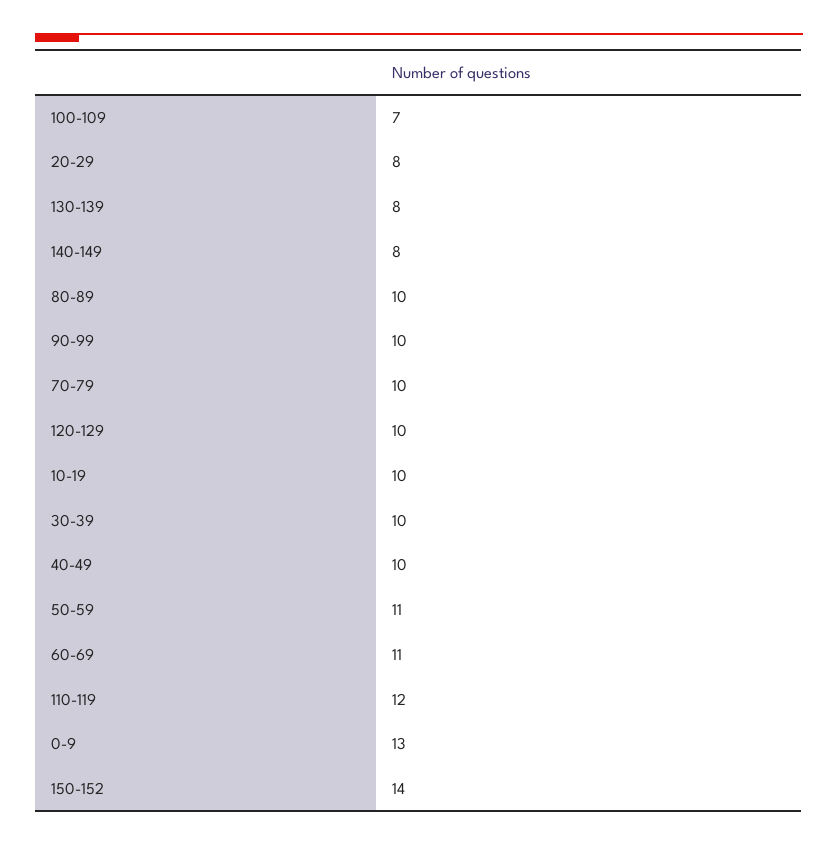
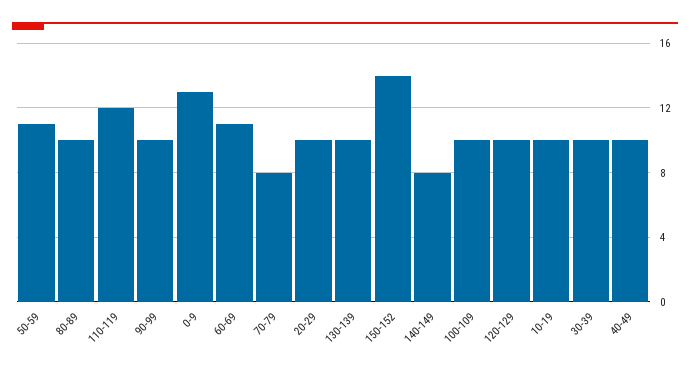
100-109: 7 -> 10
20-29: 8 -> 10
130-139: 8 -> 10
70-79: 10 -> 8

